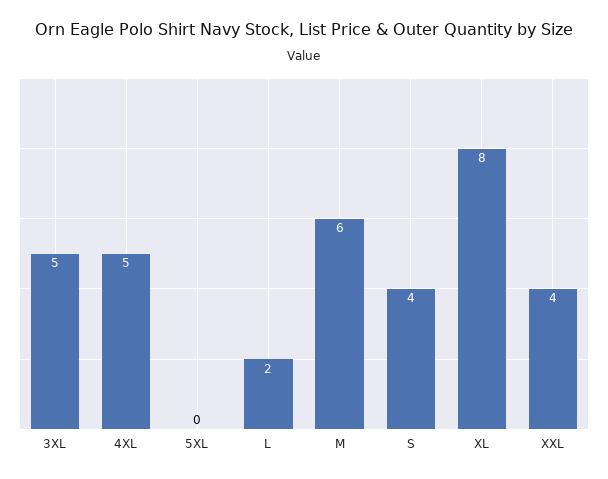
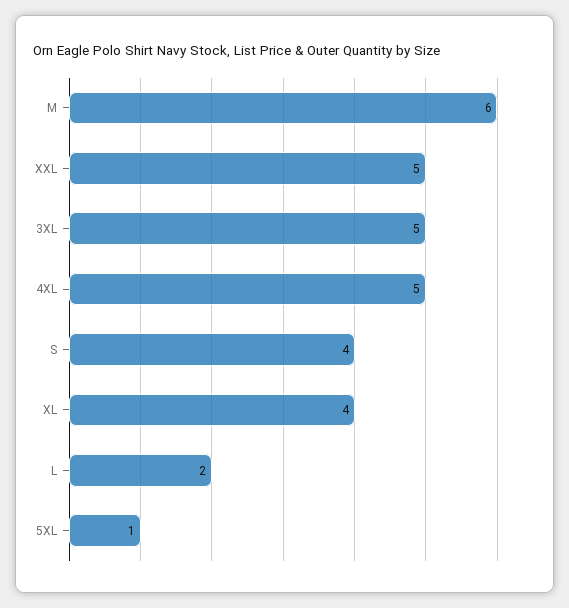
5XL: 0 -> 1
XL: 8 -> 4
XXL: 4 -> 5

